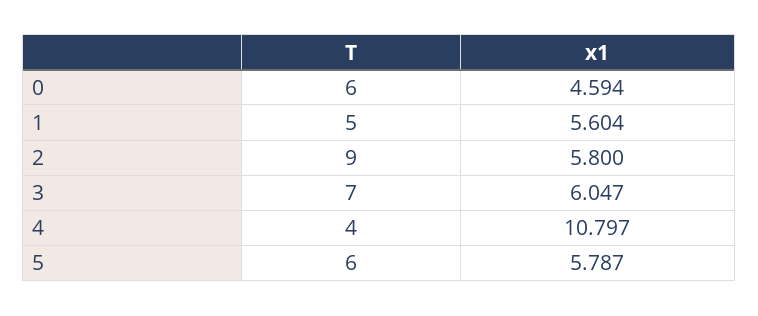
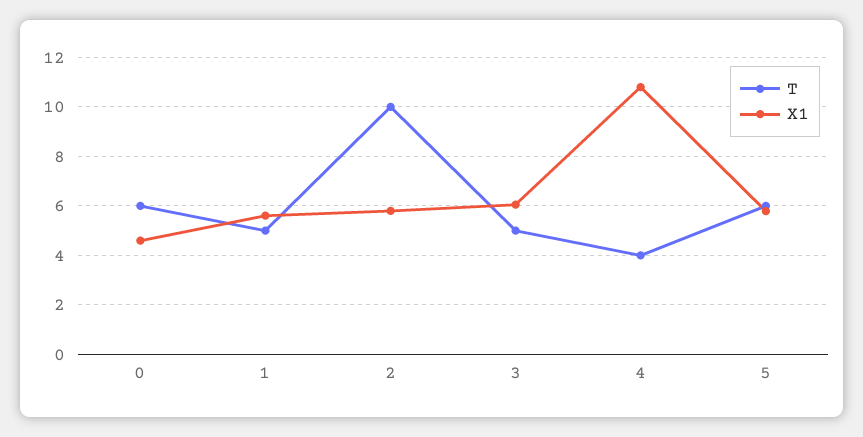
T, 2: 9 -> 10
T, 3: 7 -> 5

